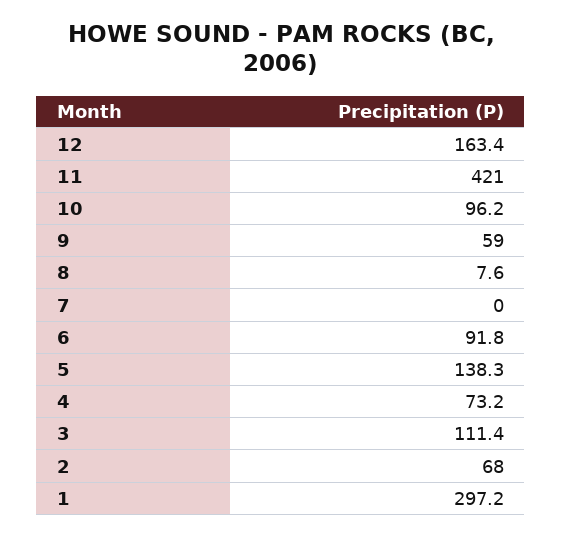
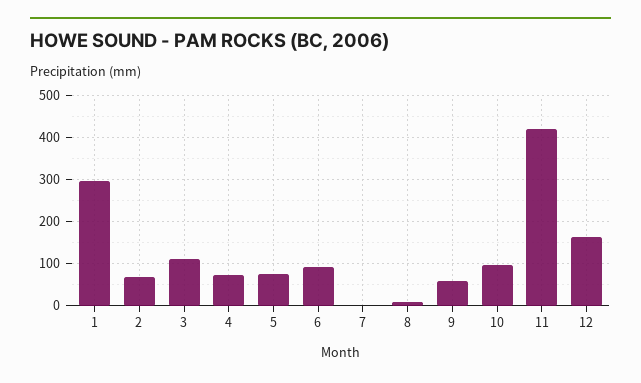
5: 138.3 -> 80

